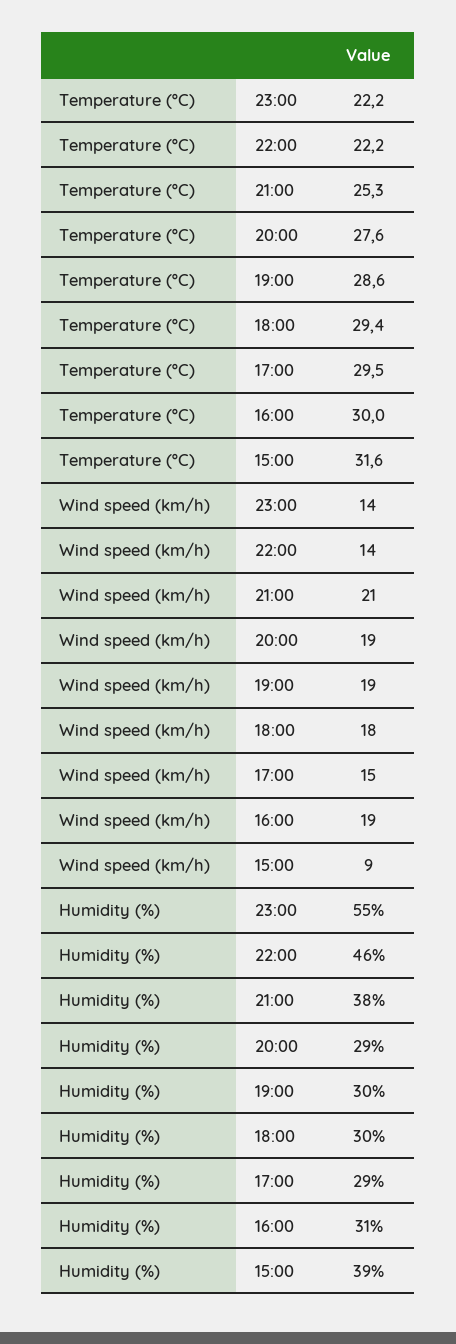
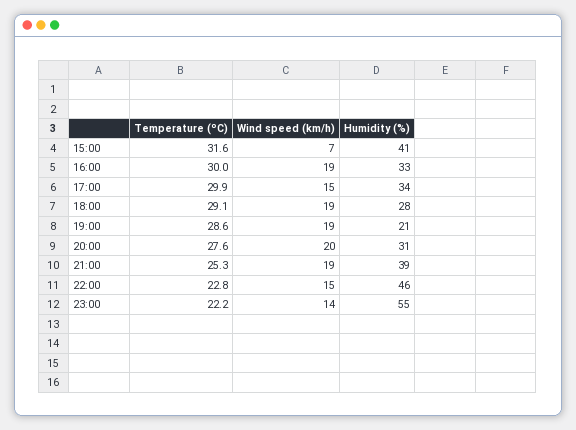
Temperature (ºC), 22:00: 22.2 -> 22.8
Temperature (ºC), 18:00: 29.4 -> 29.1
Temperature (ºC), 17:00: 29.5 -> 29.9
Wind speed (km/h), 22:00: 14 -> 15
Wind speed (km/h), 21:00: 21 -> 19
Wind speed (km/h), 20:00: 19 -> 20
Wind speed (km/h), 18:00: 18 -> 19
Wind speed (km/h), 15:00: 9 -> 7
Humidity (%), 21:00: 38 -> 39
Humidity (%), 20:00: 29 -> 31
Humidity (%), 19:00: 30 -> 21
Humidity (%), 18:00: 30 -> 28
Humidity (%), 17:00: 29 -> 34
Humidity (%), 16:00: 31 -> 33
Humidity (%), 15:00: 39 -> 41

